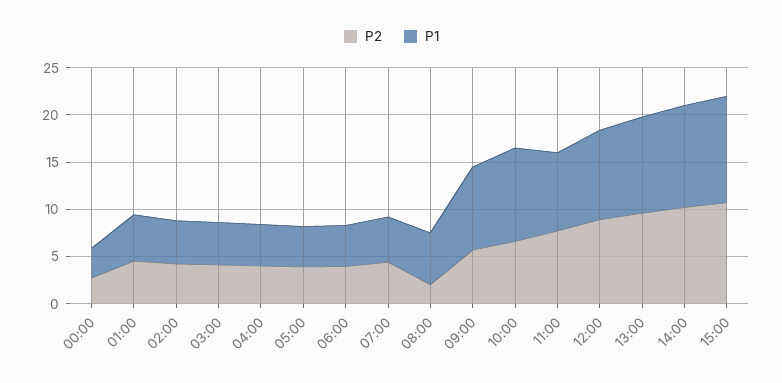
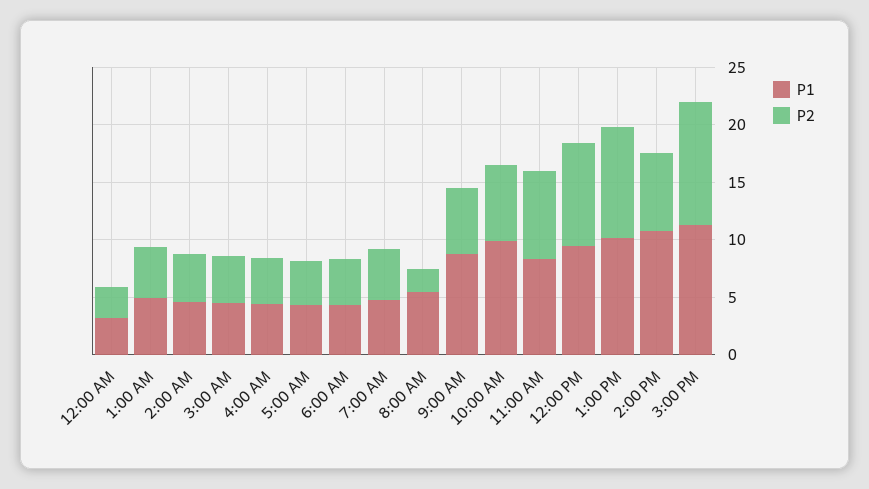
P2, 14:00: 10 -> 7

